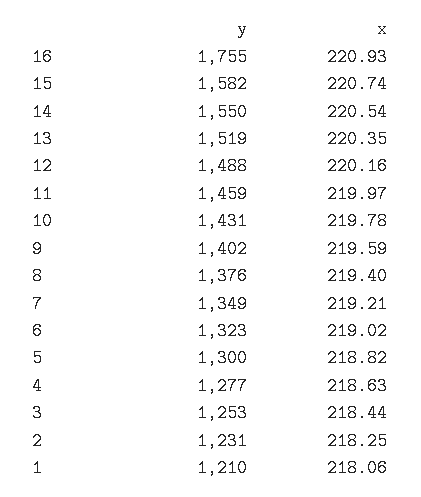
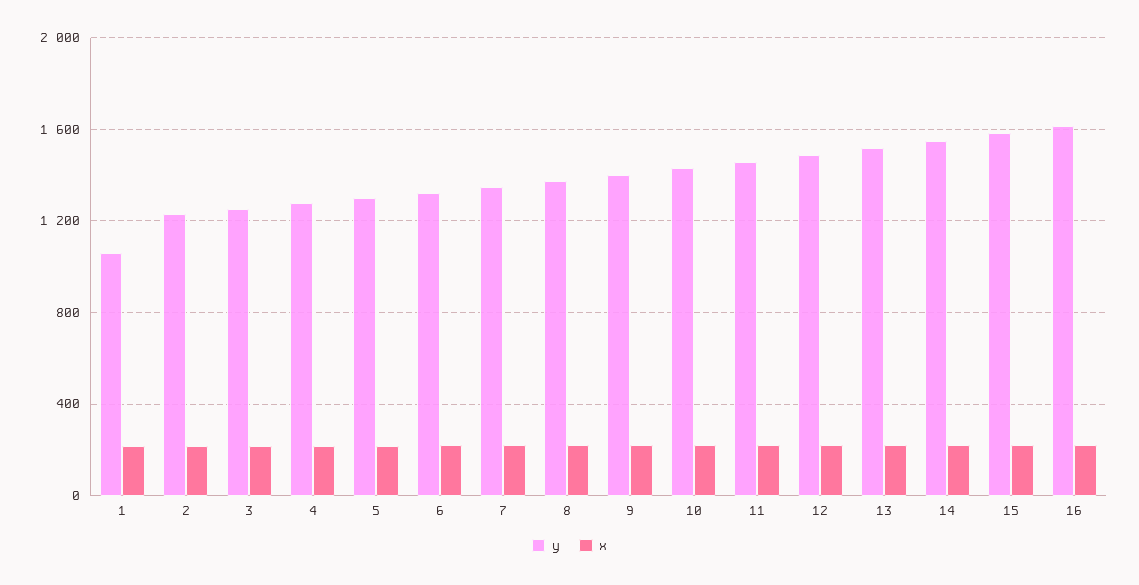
y, 16: 1755 -> 1600
y, 1: 1210 -> 1050

